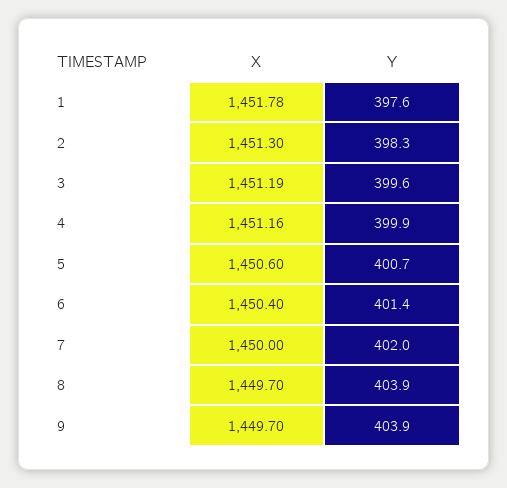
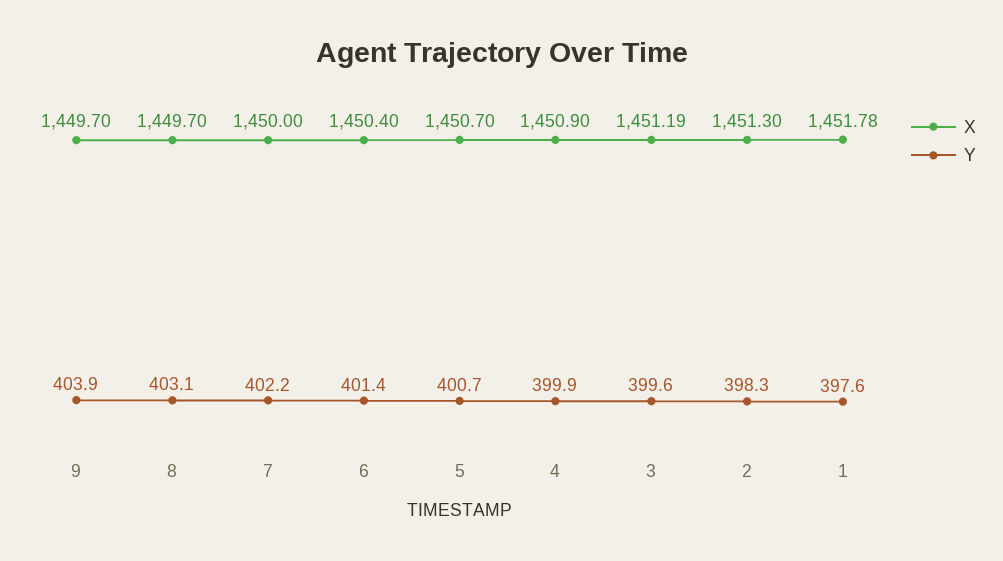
X, 4: 1451.16 -> 1450.9
X, 5: 1450.6 -> 1450.7
Y, 7: 402 -> 402.2
Y, 8: 403.9 -> 403.1

